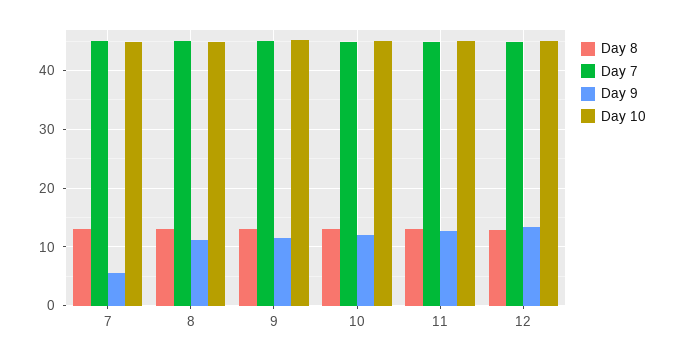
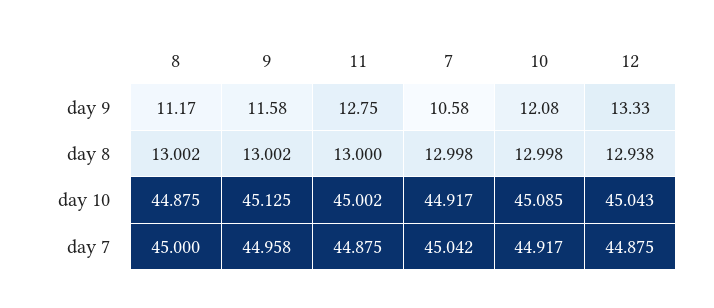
Day 9, 7: 6 -> 10.58

